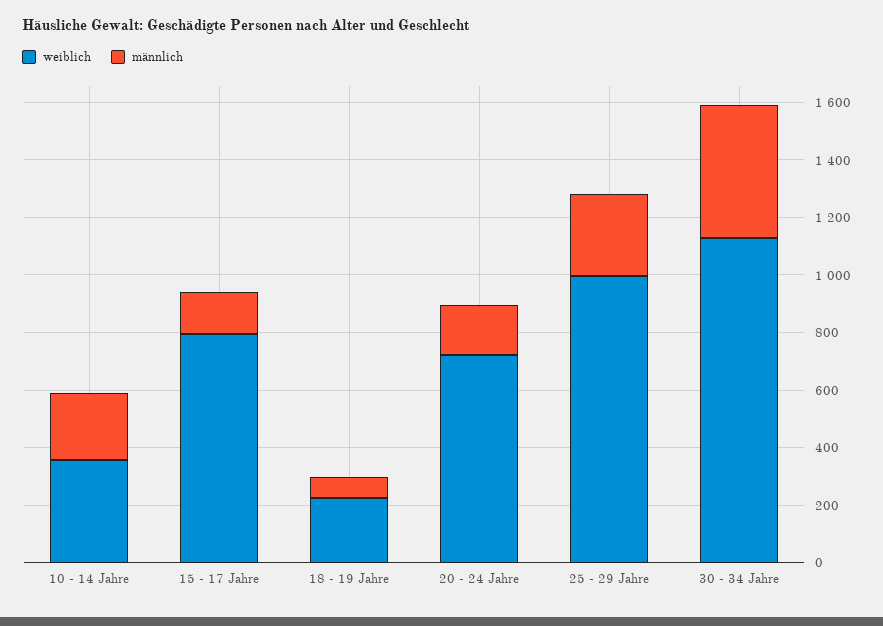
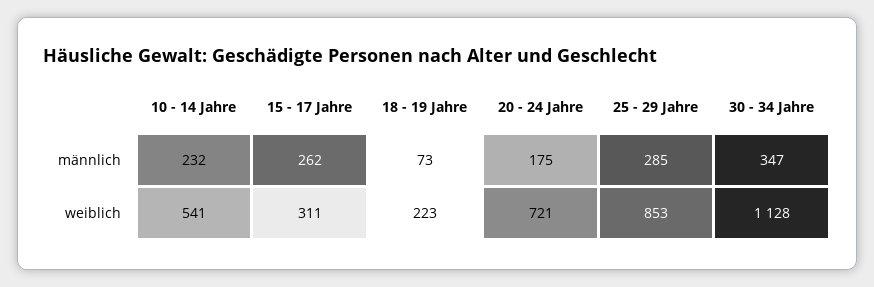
weiblich, 10 - 14 Jahre: 350 -> 541
weiblich, 15 - 17 Jahre: 800 -> 311
männlich, 15 - 17 Jahre: 150 -> 262
weiblich, 25 - 29 Jahre: 1000 -> 853
männlich, 30 - 34 Jahre: 450 -> 347

